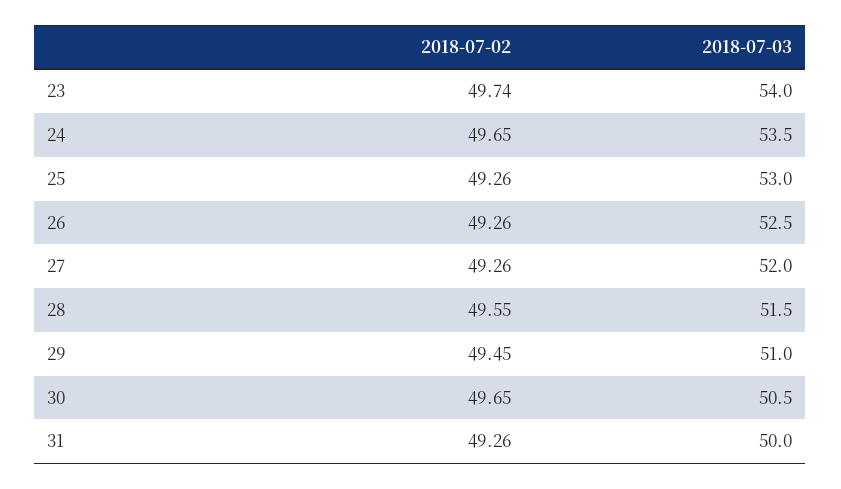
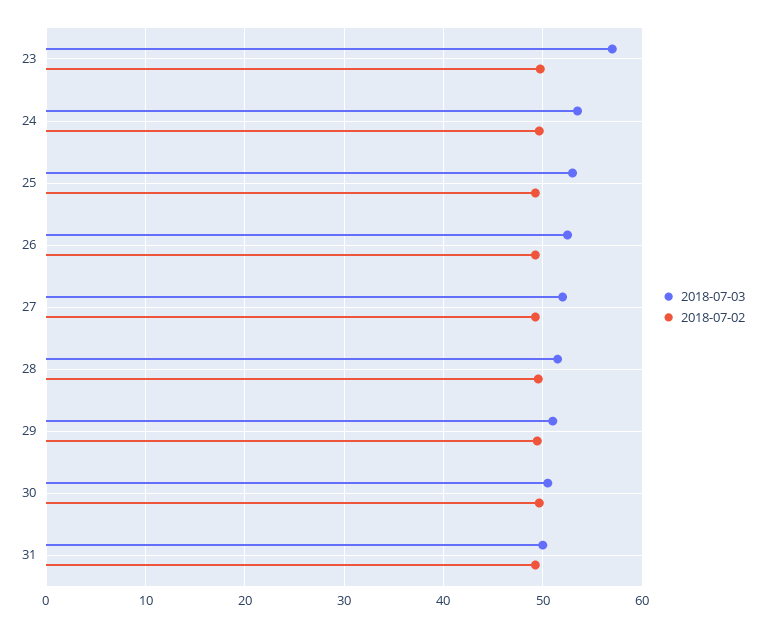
2018-07-03, 23: 54 -> 57

